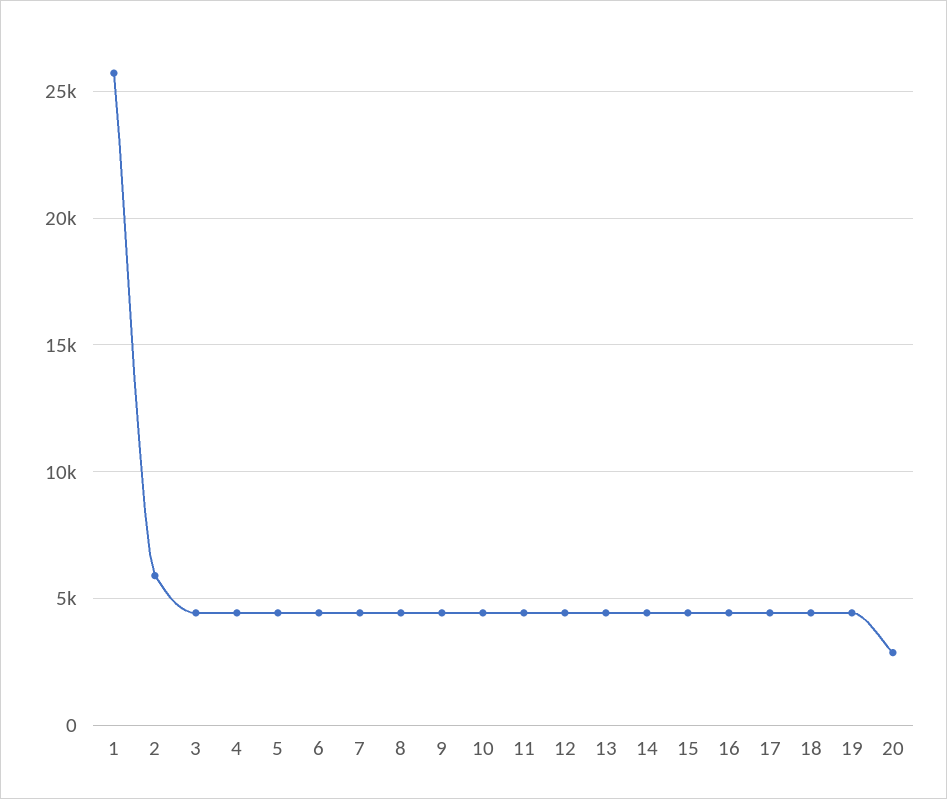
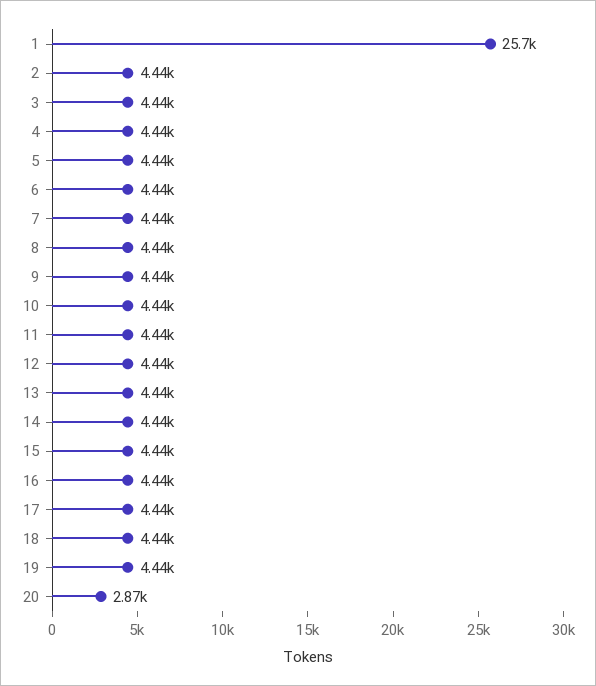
2: 6000 -> 4440

